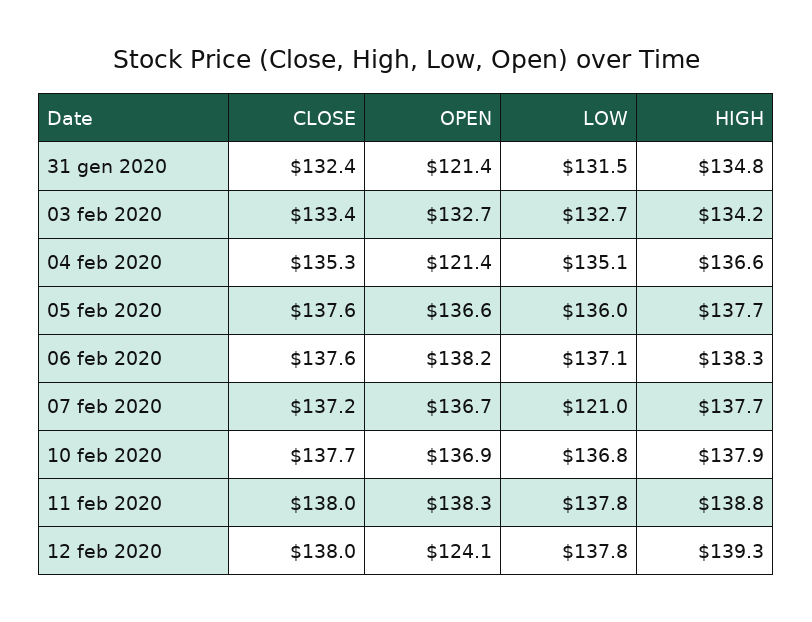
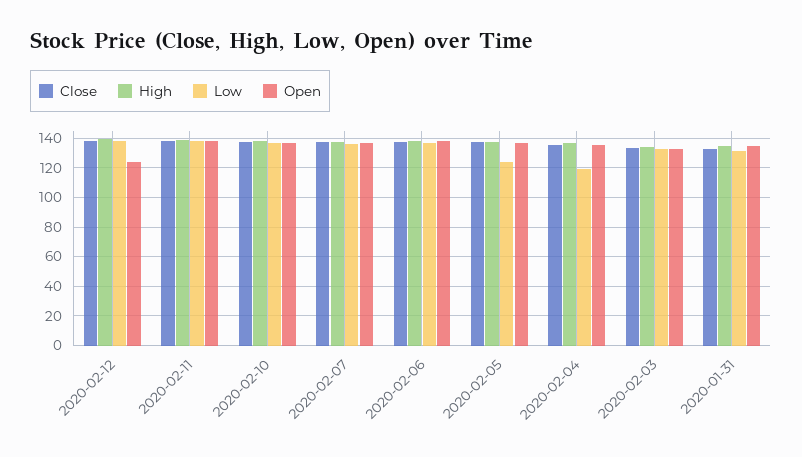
OPEN, 31 gen 2020: 121.4 -> 135
OPEN, 04 feb 2020: 121.4 -> 135
LOW, 04 feb 2020: 135.1 -> 120
LOW, 05 feb 2020: 136 -> 125
LOW, 07 feb 2020: 121 -> 135

